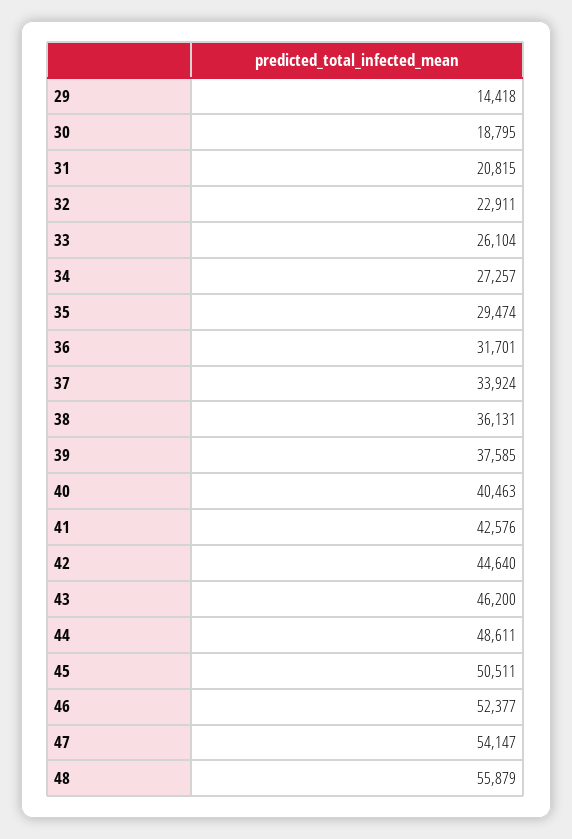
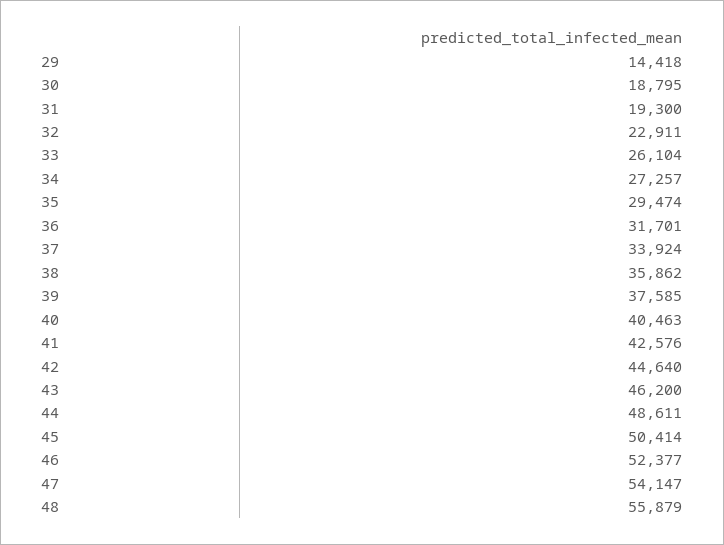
31: 20815 -> 19300
38: 36131 -> 35862
45: 50511 -> 50414

